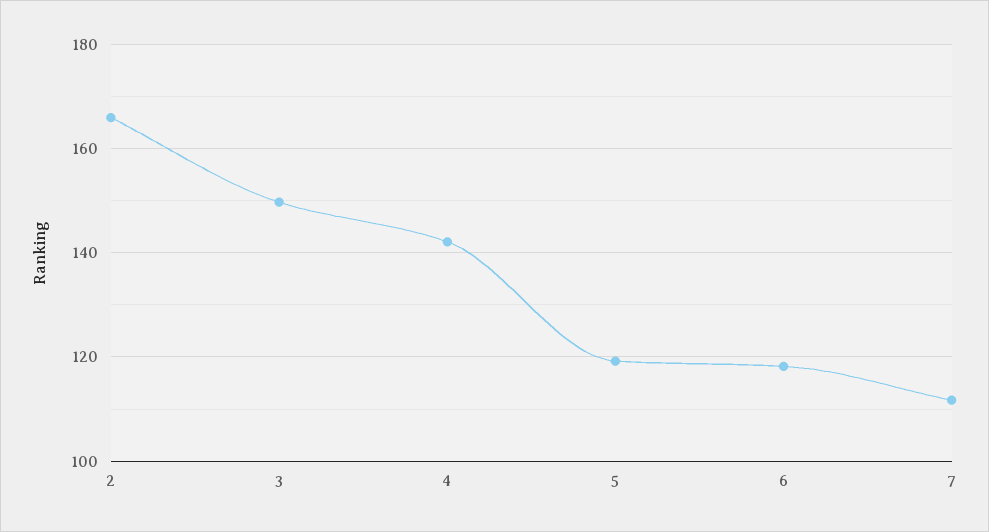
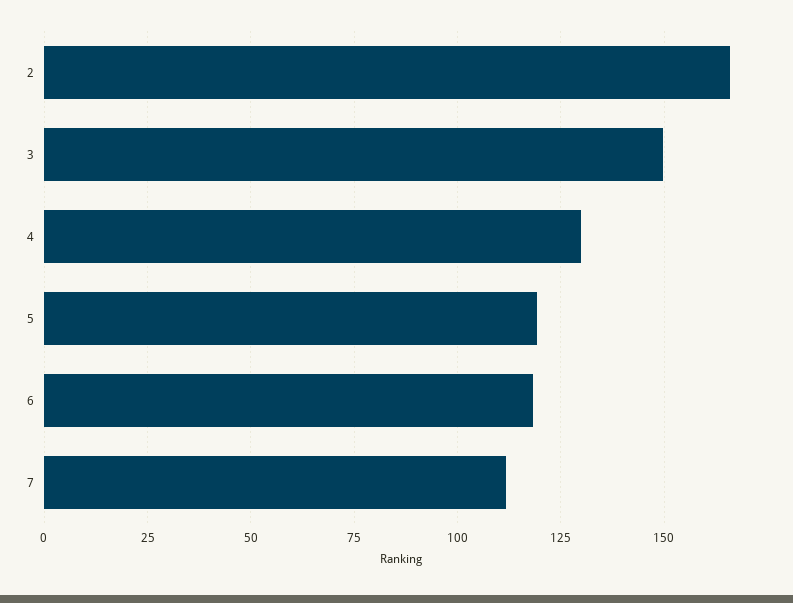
4: 142 -> 130

